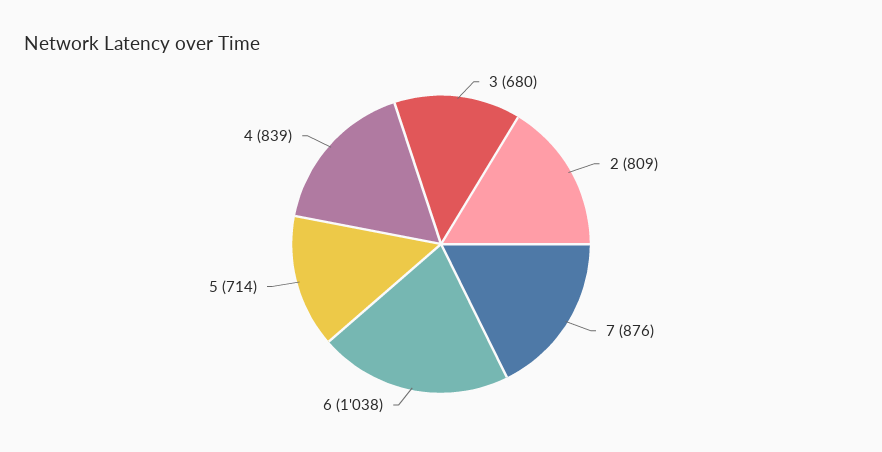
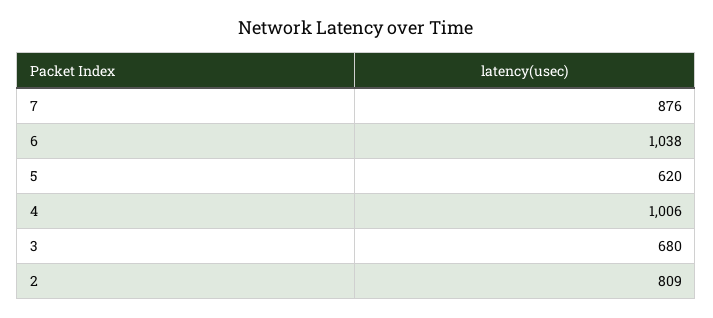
5: 714 -> 620
4: 839 -> 1006

